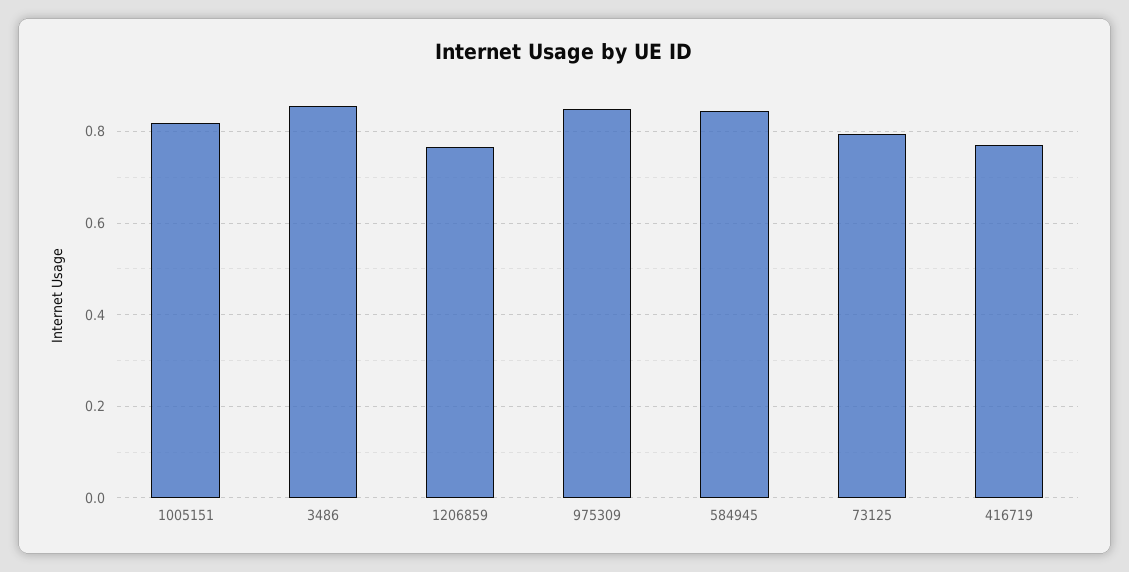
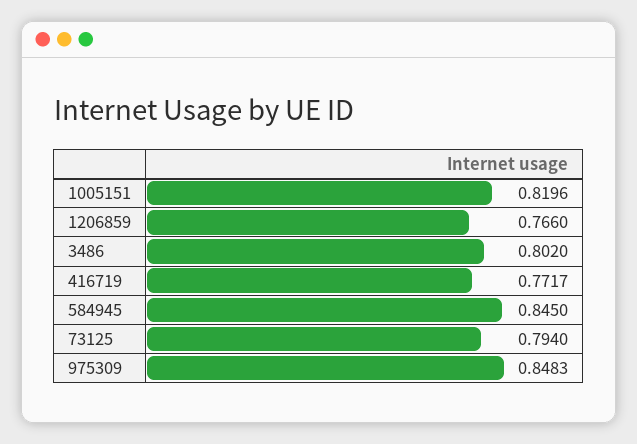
3486: 0.86 -> 0.802

